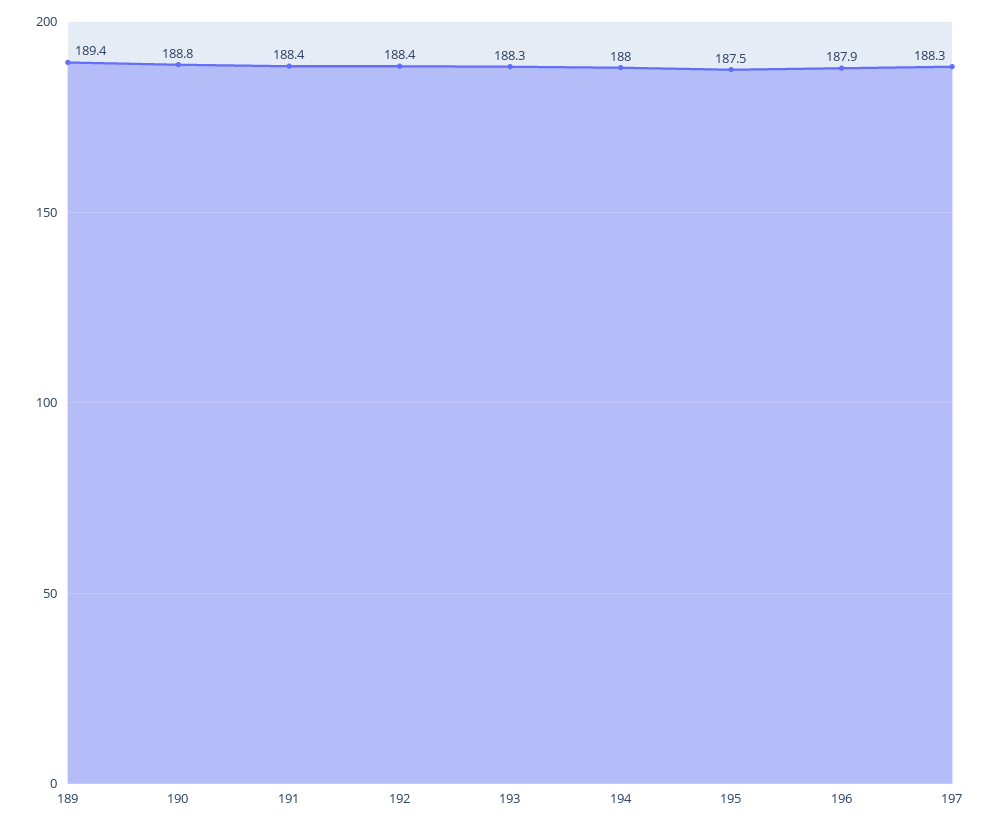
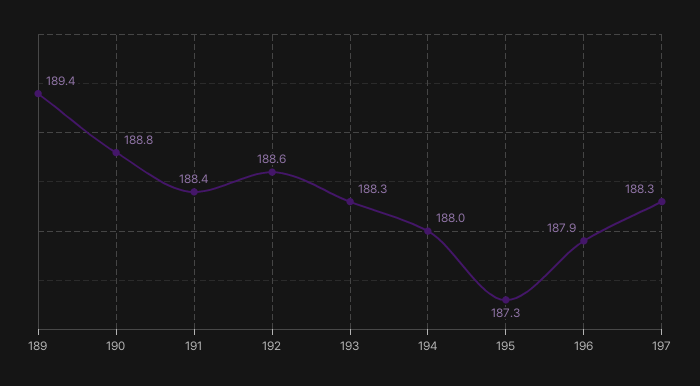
192: 188.4 -> 188.6
195: 187.5 -> 187.3

